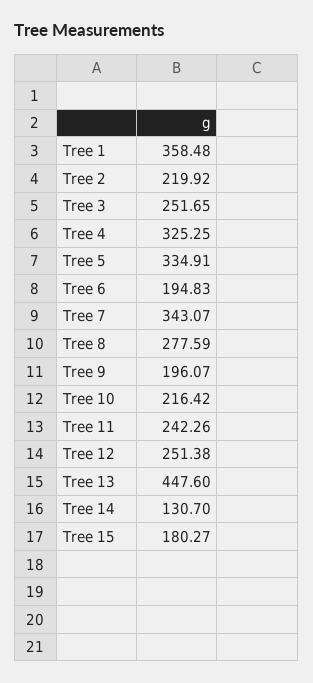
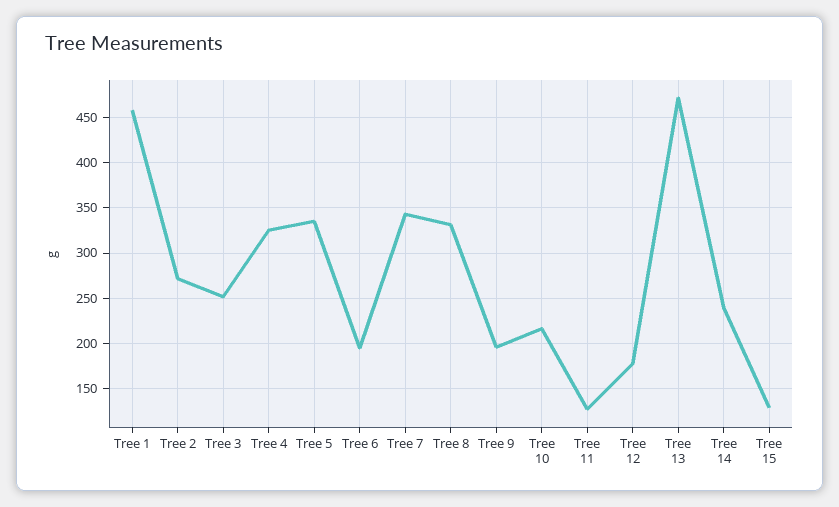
Tree 1: 358.48 -> 460
Tree 2: 219.92 -> 270
Tree 8: 277.59 -> 330
Tree 11: 242.26 -> 130
Tree 12: 251.38 -> 180
Tree 13: 447.6 -> 470
Tree 14: 130.7 -> 240
Tree 15: 180.27 -> 130

